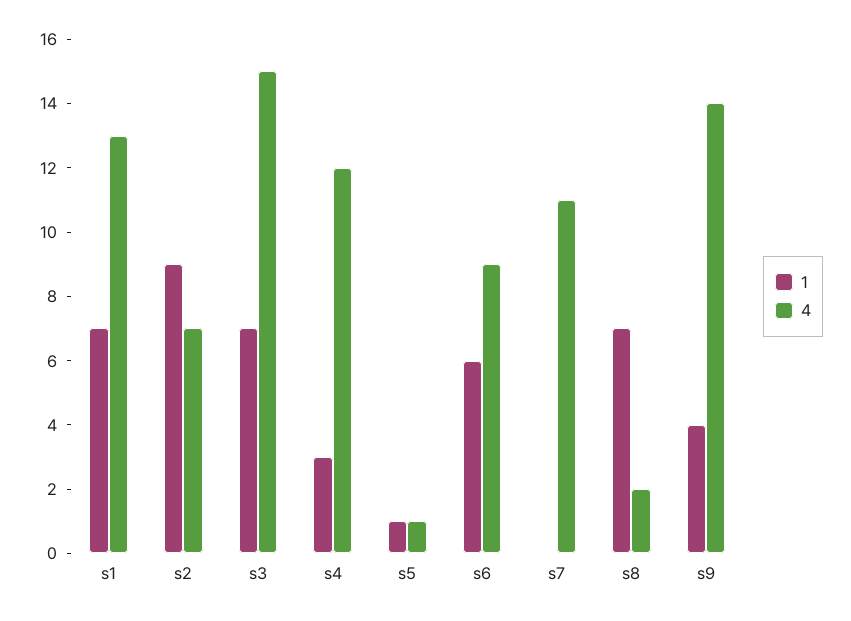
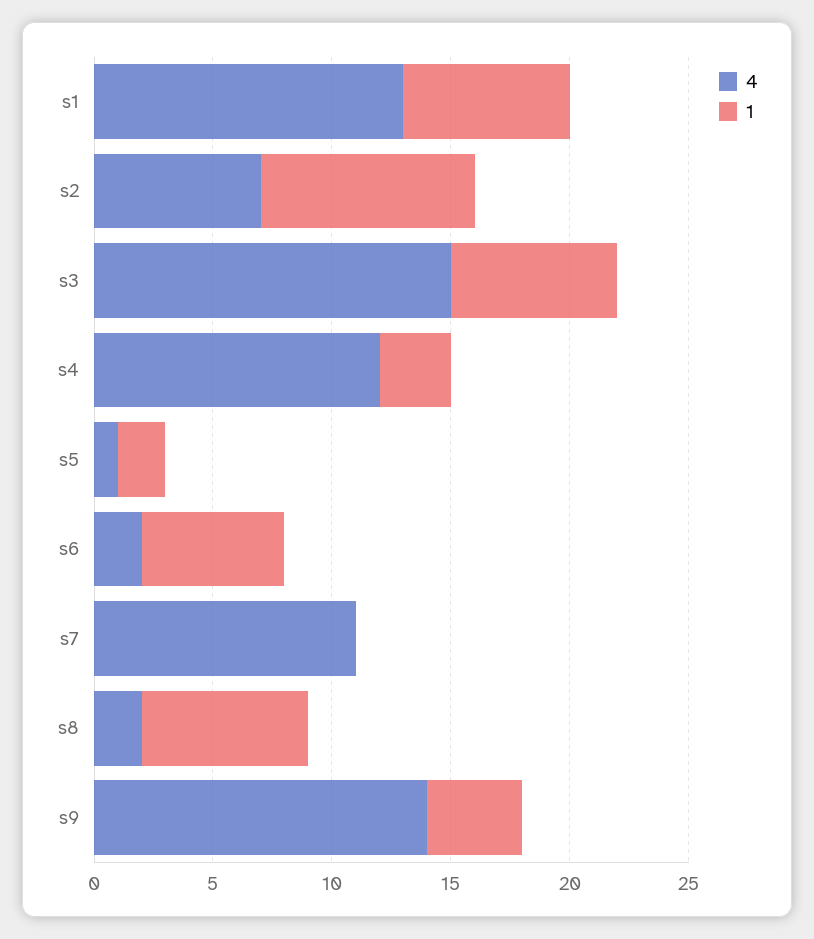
1, s5: 1 -> 2
4, s6: 9 -> 2

